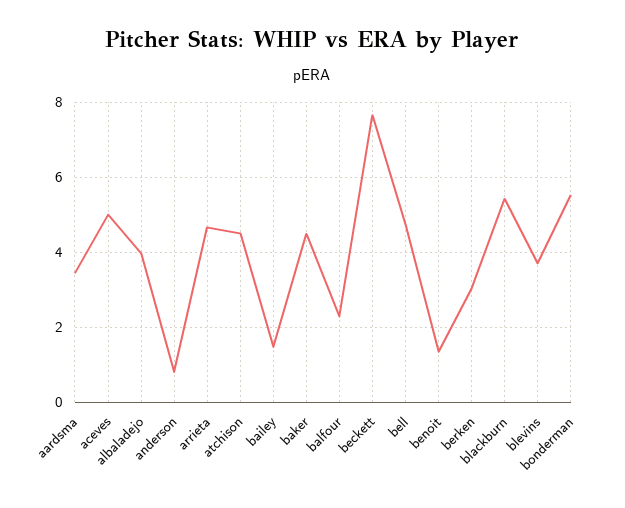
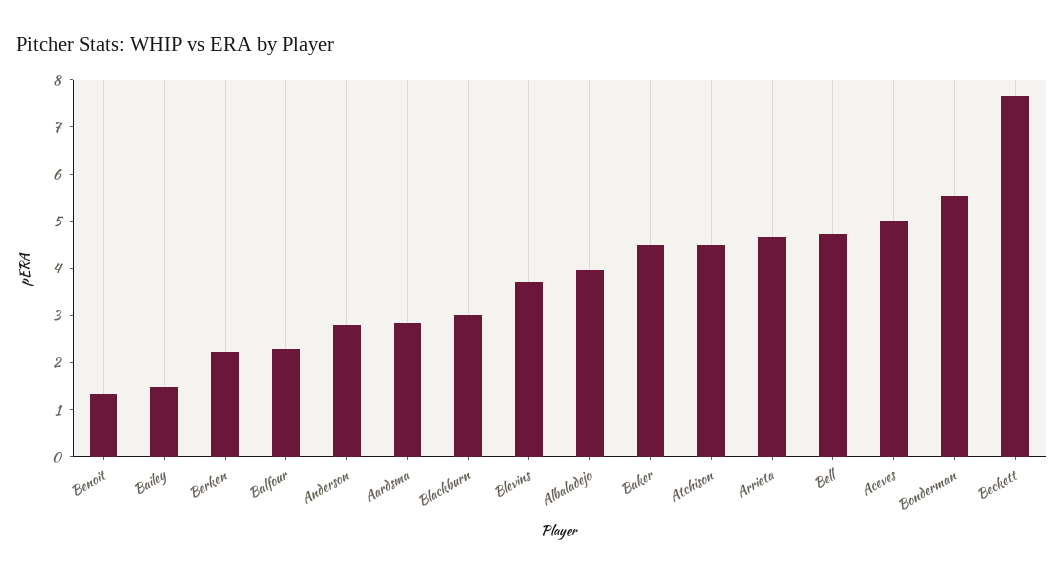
aardsma: 3.4 -> 2.8
anderson: 0.8 -> 2.8
berken: 3 -> 2.2
blackburn: 5.4 -> 3

